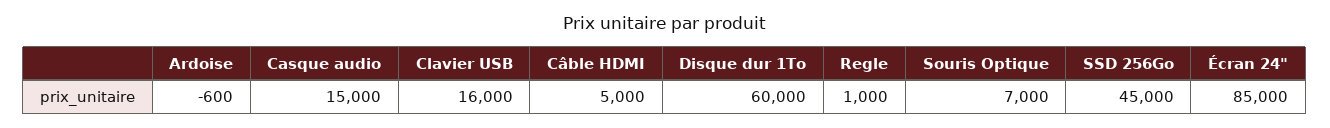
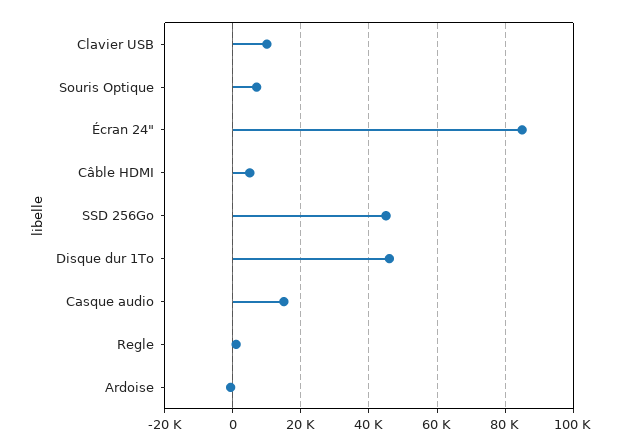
Clavier USB: 16000 -> 10000
Disque dur 1To: 60000 -> 46000

